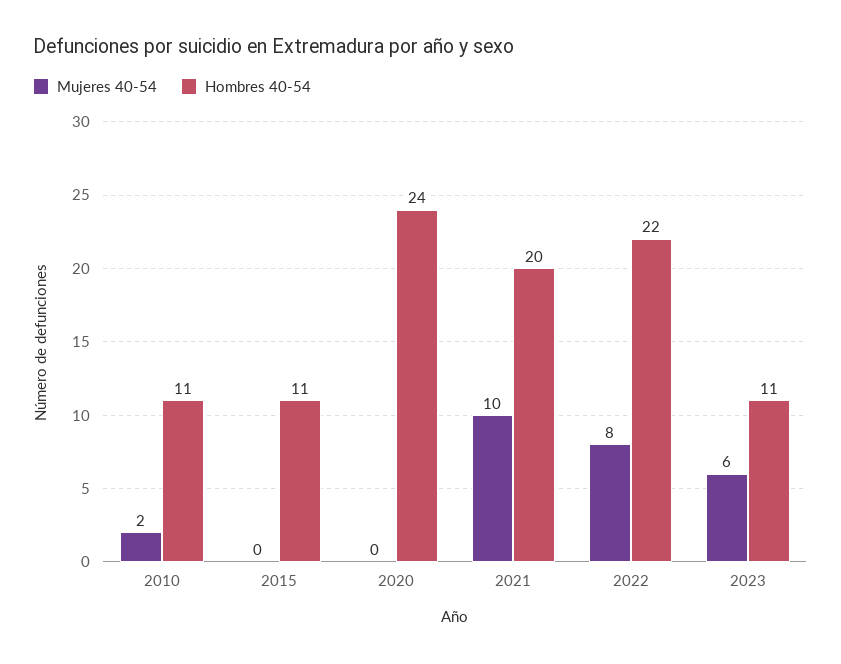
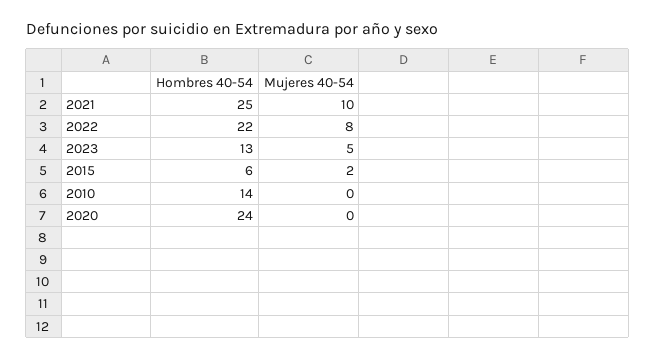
Mujeres 40-54, 2010: 2 -> 0
Hombres 40-54, 2010: 11 -> 14
Mujeres 40-54, 2015: 0 -> 2
Hombres 40-54, 2015: 11 -> 6
Hombres 40-54, 2021: 20 -> 25
Mujeres 40-54, 2023: 6 -> 5
Hombres 40-54, 2023: 11 -> 13

